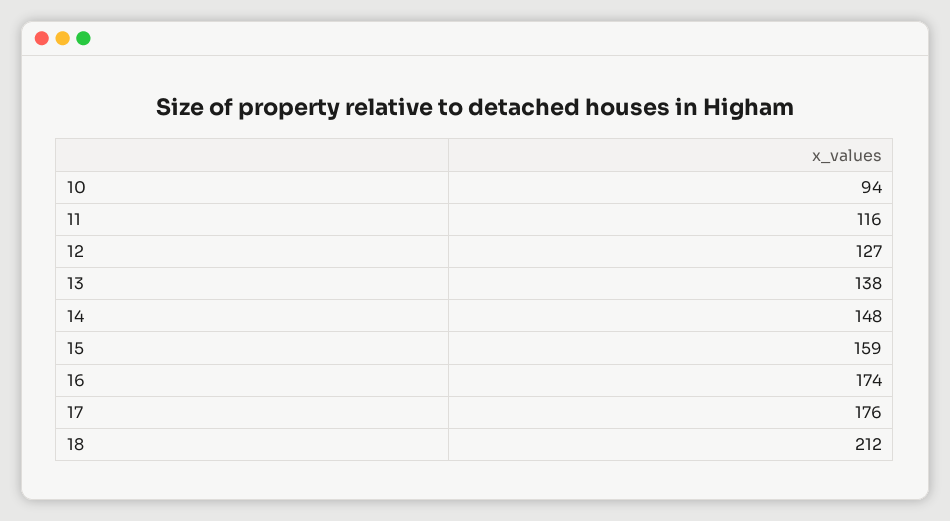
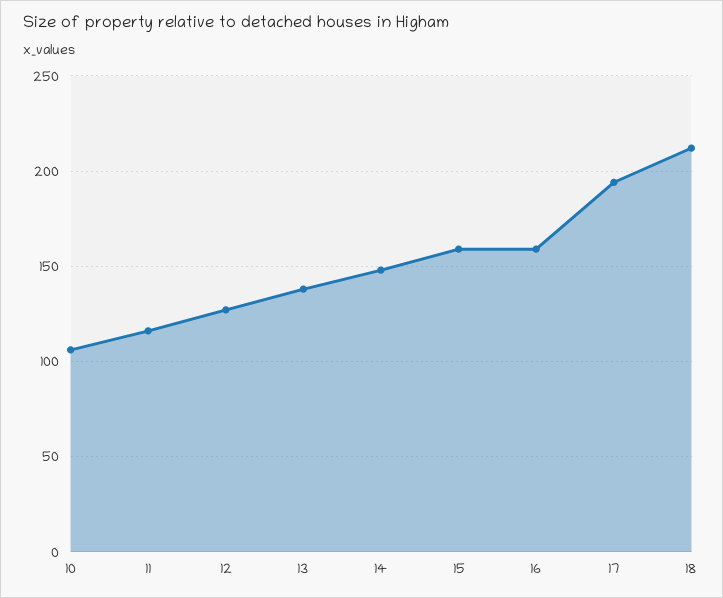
10: 94 -> 105
16: 174 -> 160
17: 176 -> 195

